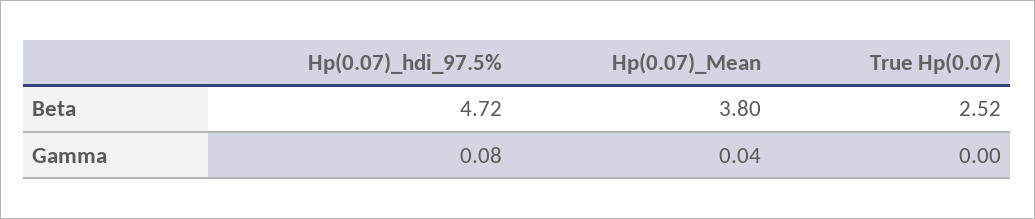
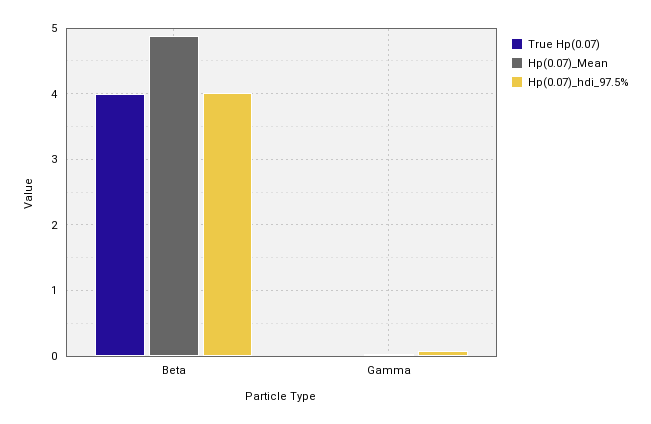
Hp(0.07)_hdi_97.5%, Beta: 4.72 -> 4
Hp(0.07)_Mean, Beta: 3.8 -> 4.9
True Hp(0.07), Beta: 2.52 -> 4

